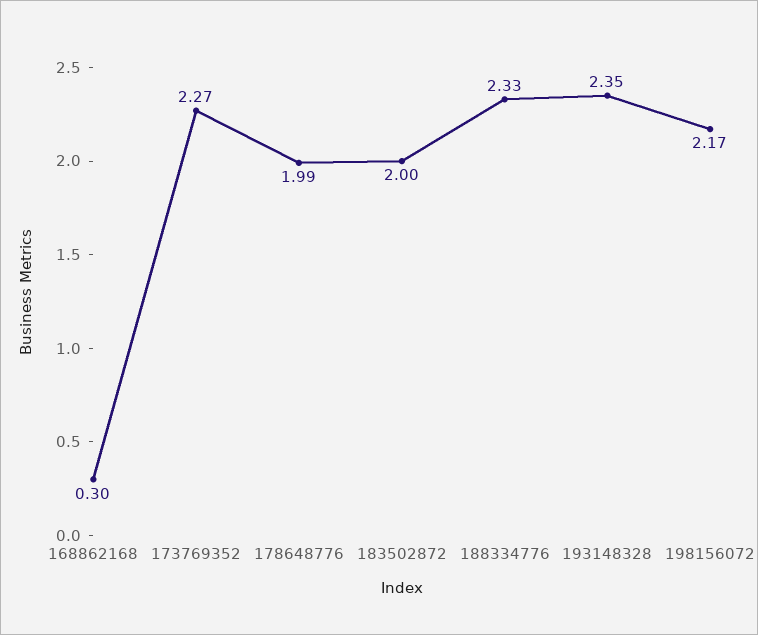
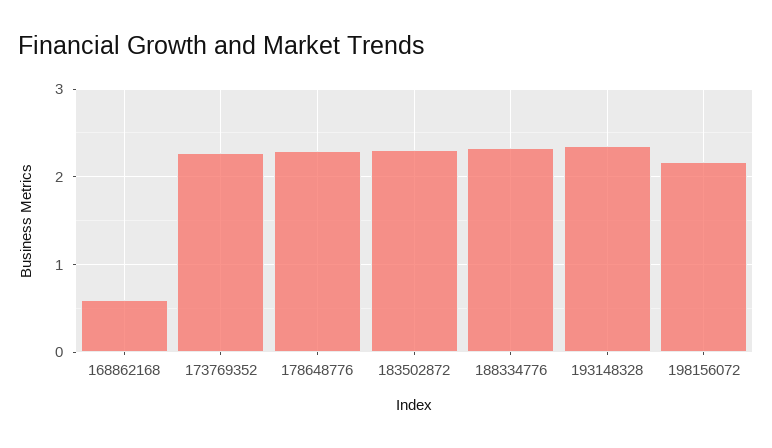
168862168: 0.3 -> 0.6
178648776: 1.99 -> 2.3
183502872: 2 -> 2.3

